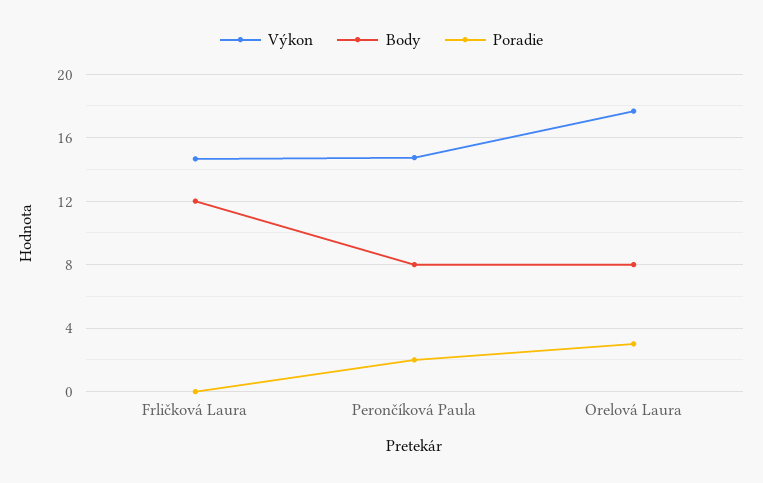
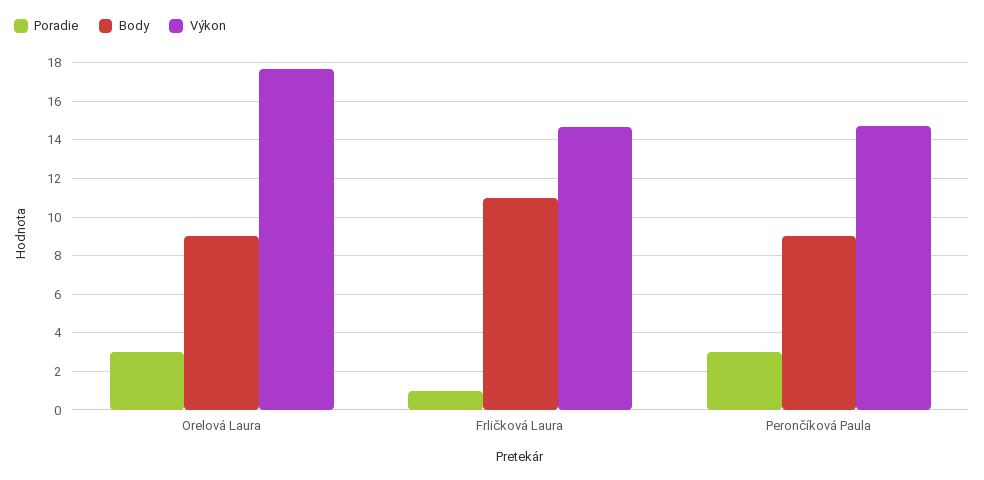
Body, Frličková Laura: 12 -> 11
Poradie, Frličková Laura: 0 -> 1
Body, Perončíková Paula: 8 -> 9
Poradie, Perončíková Paula: 2 -> 3
Body, Orelová Laura: 8 -> 9

